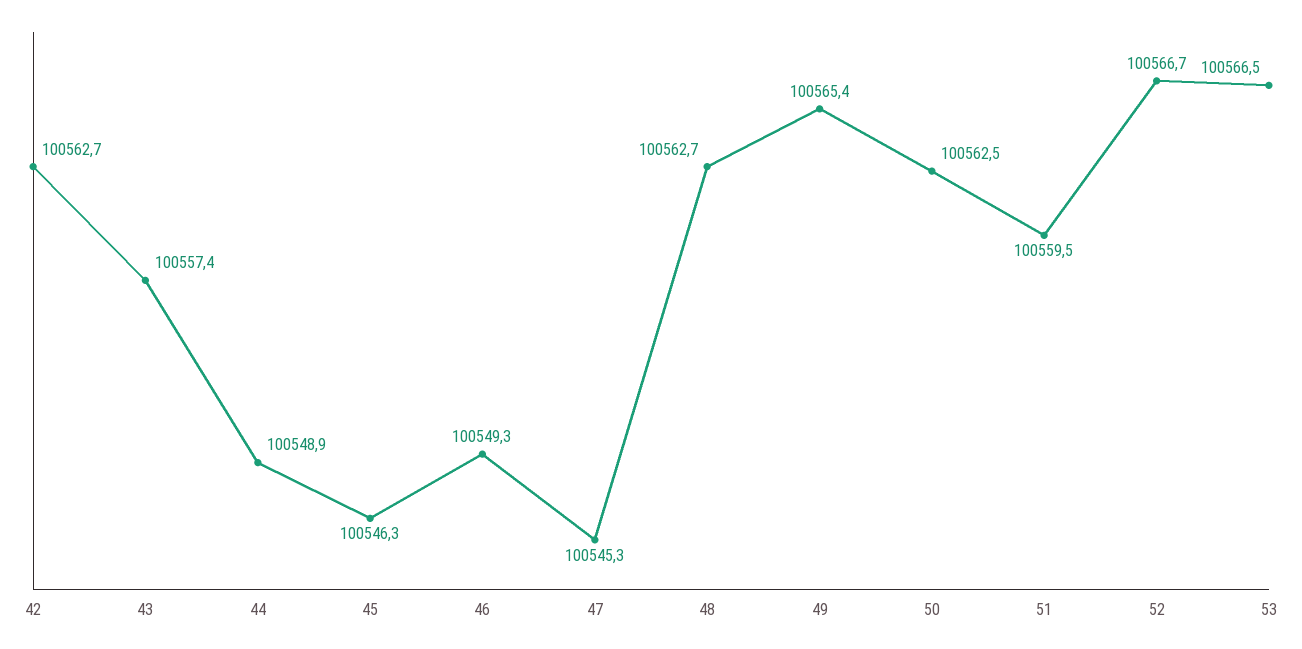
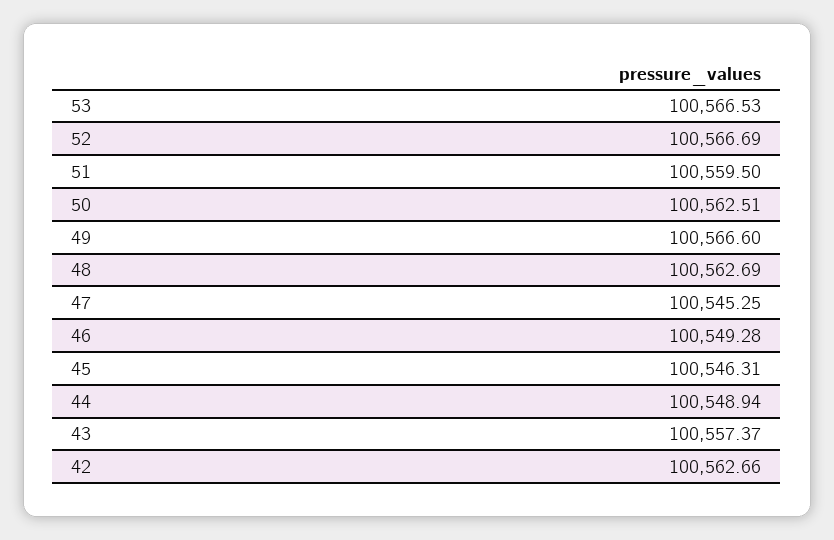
49: 100565.4 -> 100566.6

